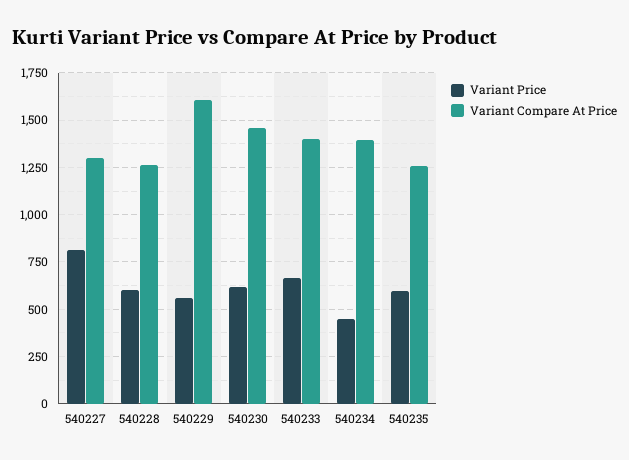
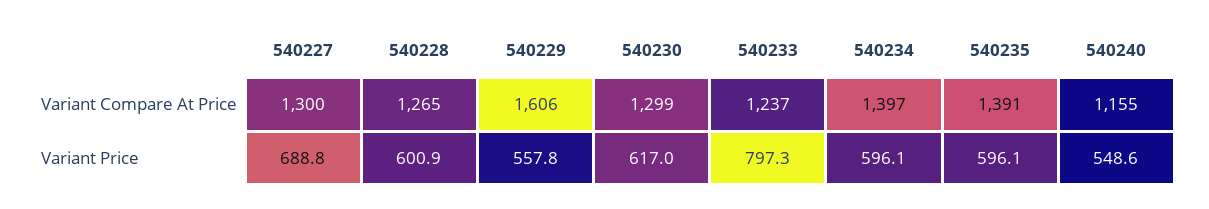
Variant Price, 540227: 800 -> 688.8
Variant Compare At Price, 540230: 1450 -> 1299
Variant Price, 540233: 650 -> 797.3
Variant Compare At Price, 540233: 1400 -> 1237
Variant Price, 540234: 450 -> 596.1
Variant Compare At Price, 540235: 1250 -> 1391
Variant Compare At Price, 540240: none -> 1155
Variant Price, 540240: none -> 548.6

